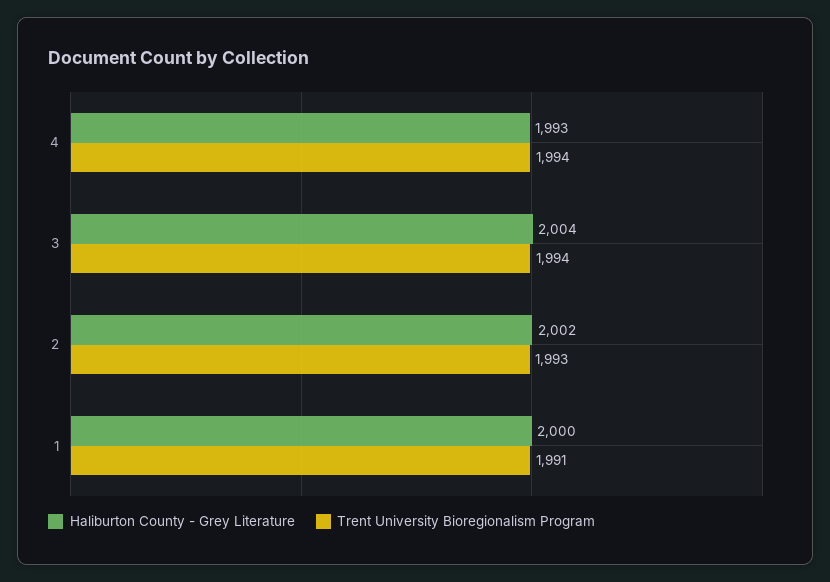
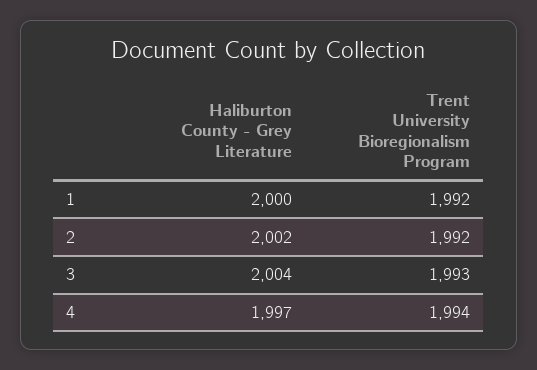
Haliburton County - Grey Literature, 4: 1993 -> 1997
Trent University Bioregionalism Program, 3: 1994 -> 1993
Trent University Bioregionalism Program, 2: 1993 -> 1992
Trent University Bioregionalism Program, 1: 1991 -> 1992

